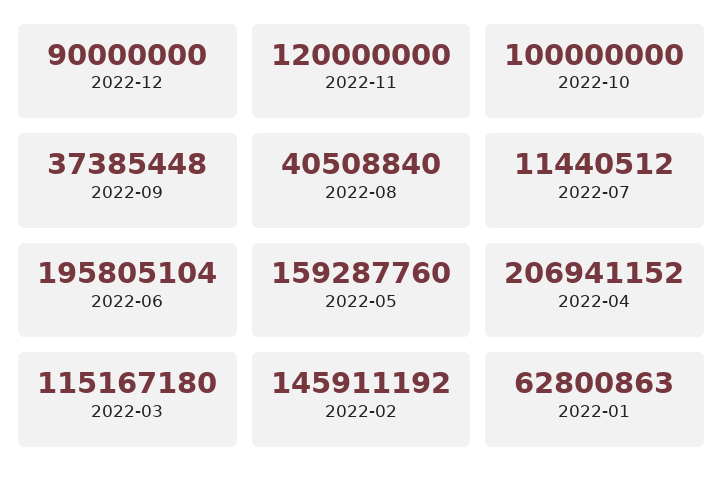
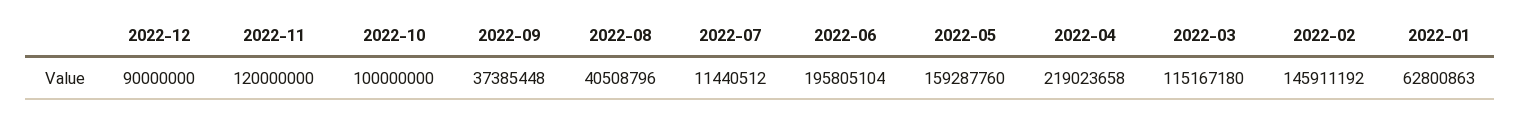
2022-08: 40508840 -> 40508796
2022-04: 206941152 -> 219023658

